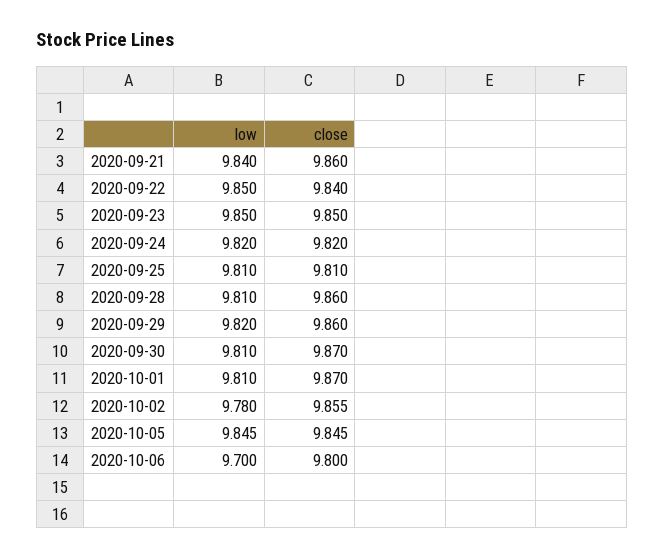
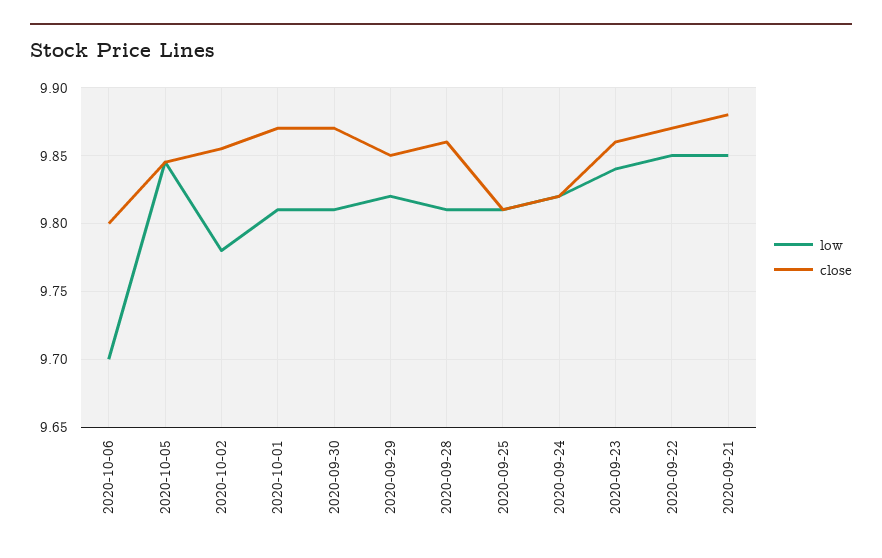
low, 2020-09-21: 9.84 -> 9.85
close, 2020-09-21: 9.86 -> 9.88
close, 2020-09-22: 9.84 -> 9.87
low, 2020-09-23: 9.85 -> 9.84
close, 2020-09-23: 9.85 -> 9.86
close, 2020-09-29: 9.86 -> 9.85

